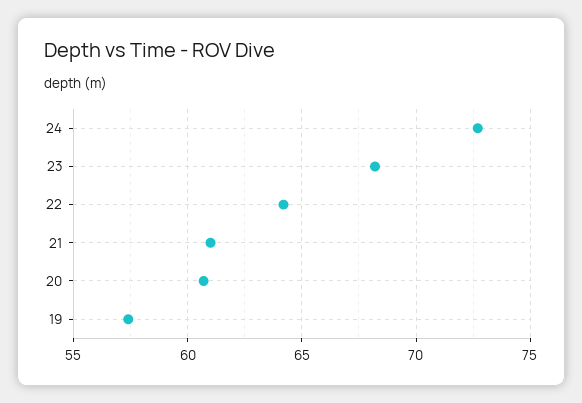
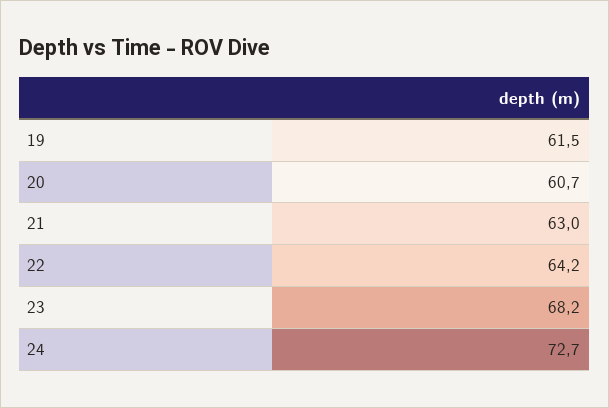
21: 61 -> 63
19: 57.5 -> 61.5

